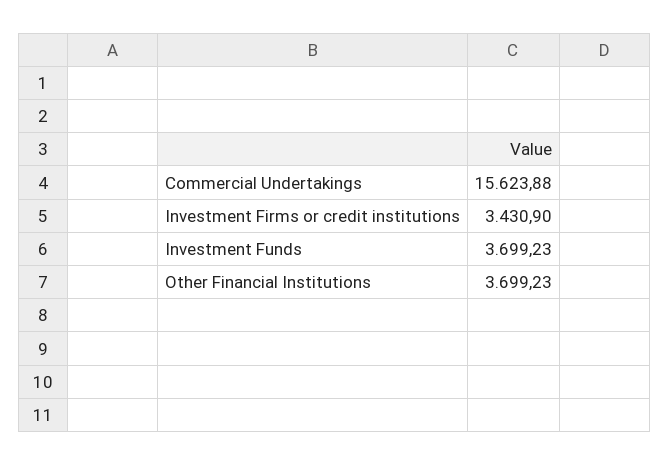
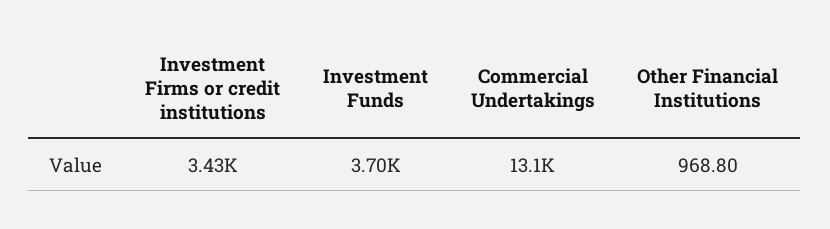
Commercial Undertakings: 15623.88 -> 13100
Other Financial Institutions: 3699.23 -> 968.8

